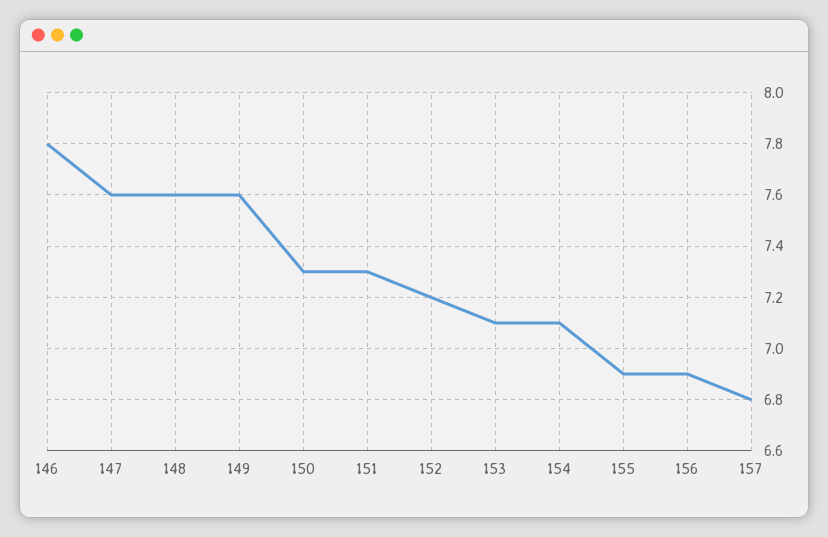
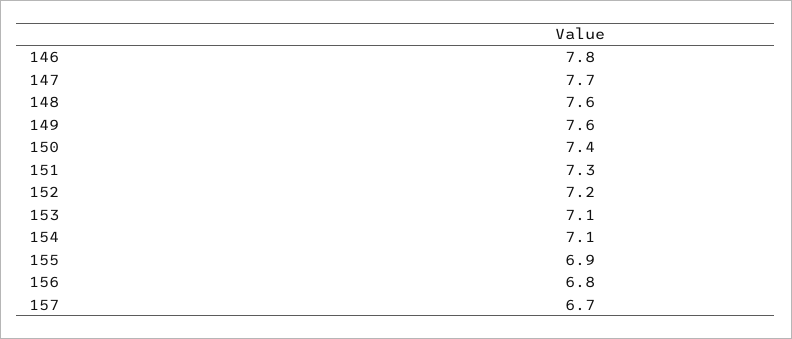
147: 7.6 -> 7.7
150: 7.3 -> 7.4
156: 6.9 -> 6.8
157: 6.8 -> 6.7

